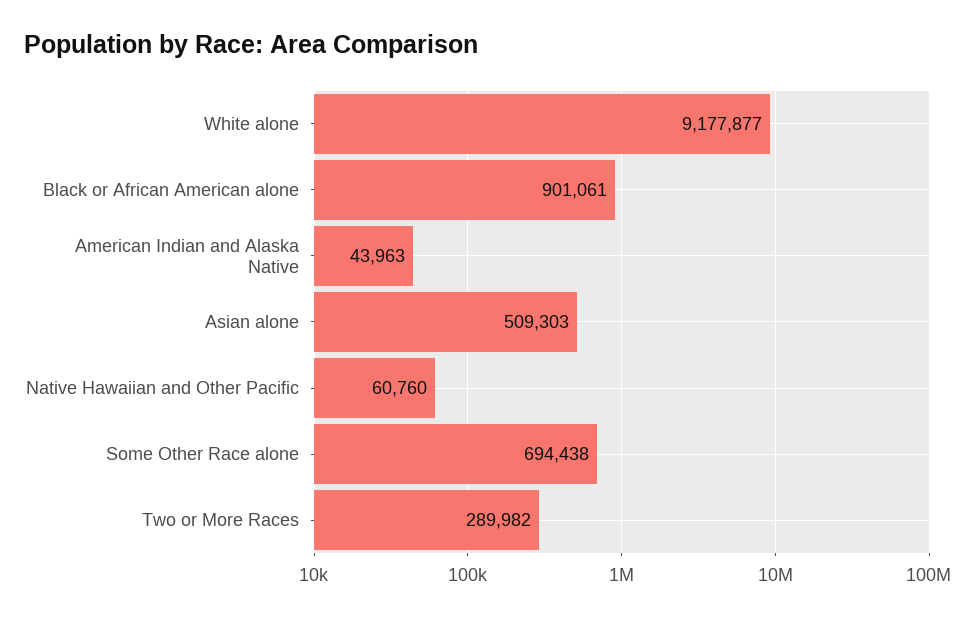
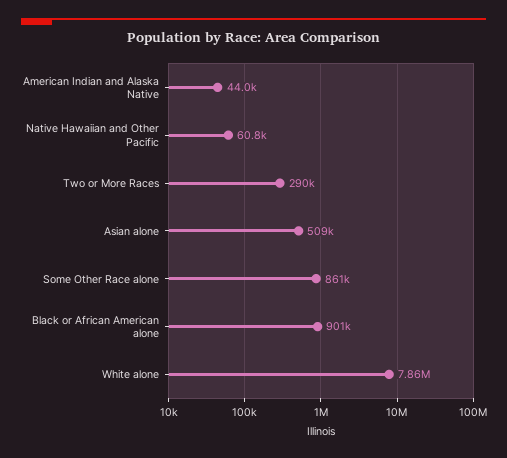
White alone: 9177877 -> 7860000
Some Other Race alone: 694438 -> 861000

